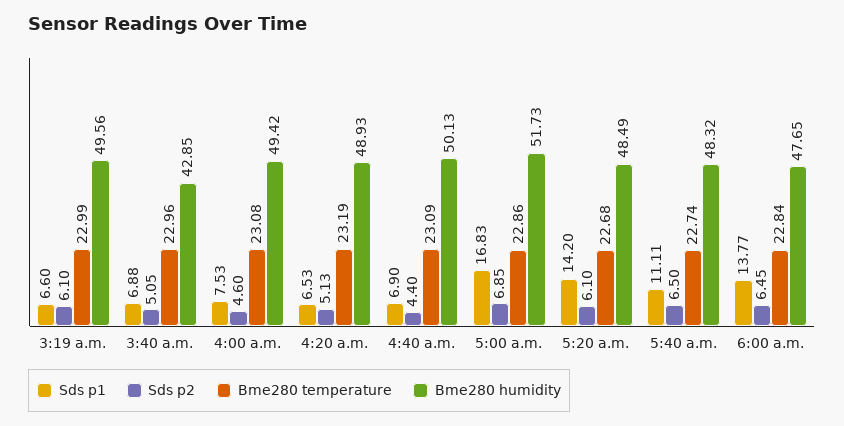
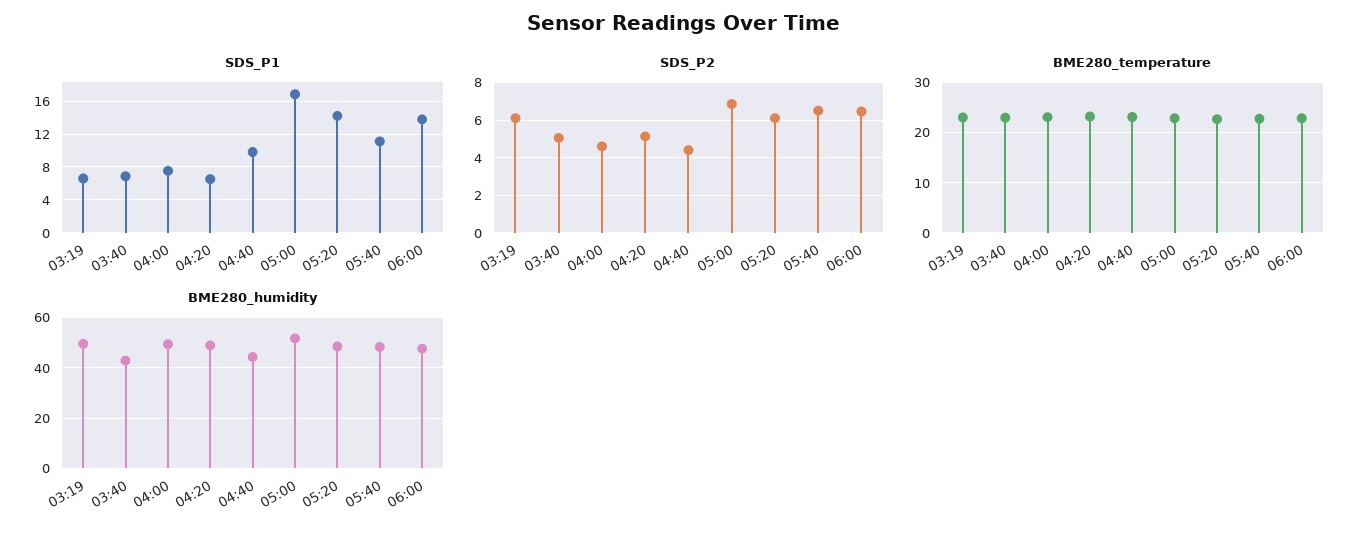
Sds p1, 4:40 a.m.: 6.9 -> 10
Bme280 humidity, 4:40 a.m.: 50.13 -> 45

